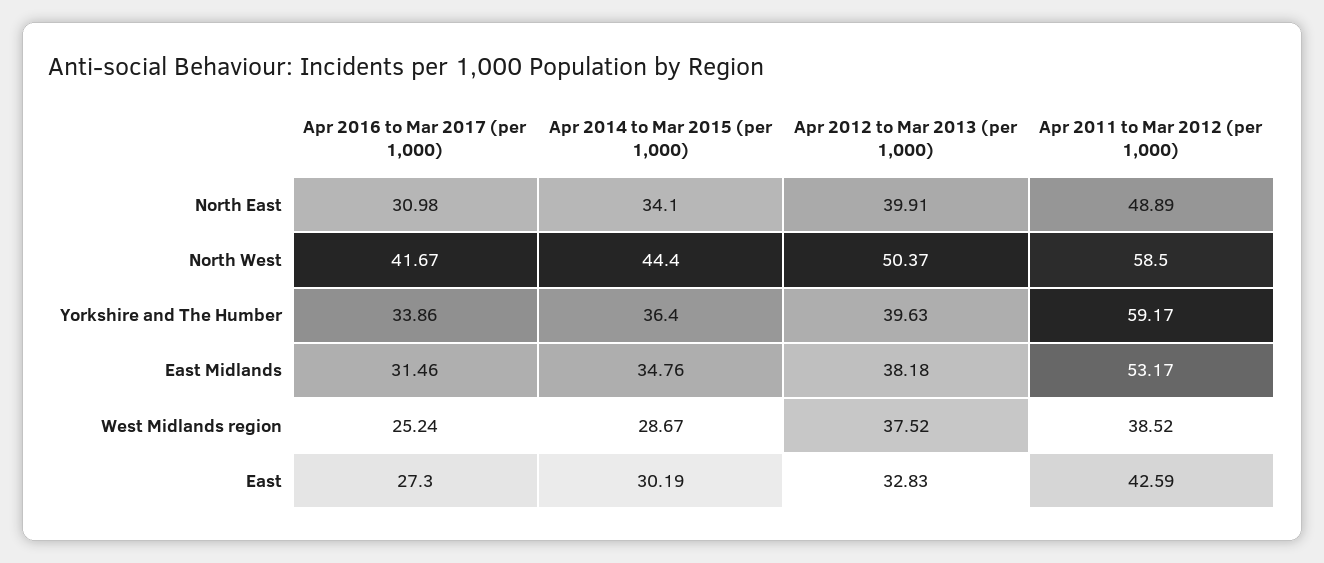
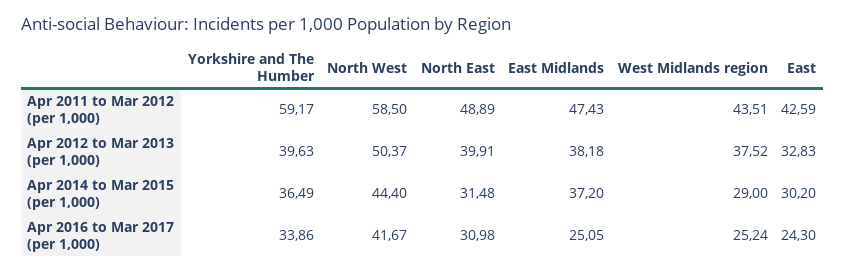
Apr 2014 to Mar 2015 (per 1,000), North East: 34.1 -> 31.48
Apr 2014 to Mar 2015 (per 1,000), Yorkshire and The Humber: 36.4 -> 36.49
Apr 2016 to Mar 2017 (per 1,000), East Midlands: 31.46 -> 25.05
Apr 2014 to Mar 2015 (per 1,000), East Midlands: 34.76 -> 37.2
Apr 2011 to Mar 2012 (per 1,000), East Midlands: 53.17 -> 47.43
Apr 2014 to Mar 2015 (per 1,000), West Midlands region: 28.67 -> 29
Apr 2011 to Mar 2012 (per 1,000), West Midlands region: 38.52 -> 43.51
Apr 2016 to Mar 2017 (per 1,000), East: 27.3 -> 24.3
Apr 2014 to Mar 2015 (per 1,000), East: 30.19 -> 30.2

